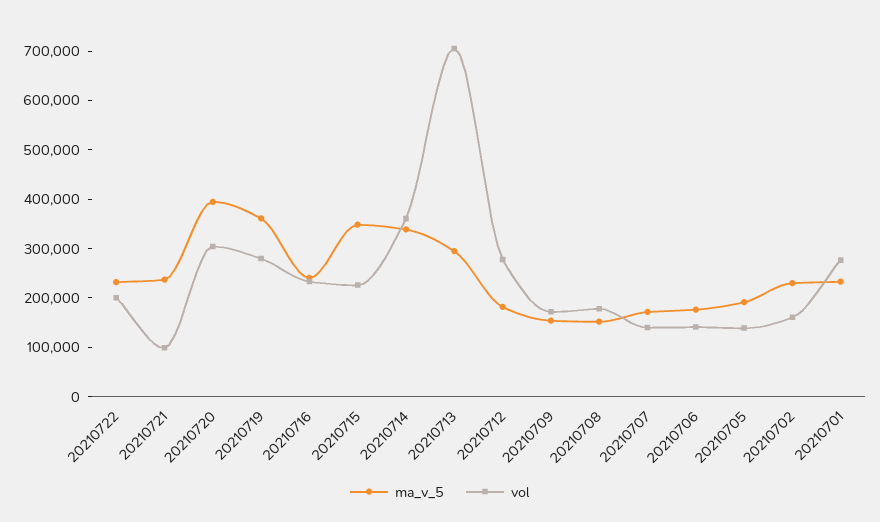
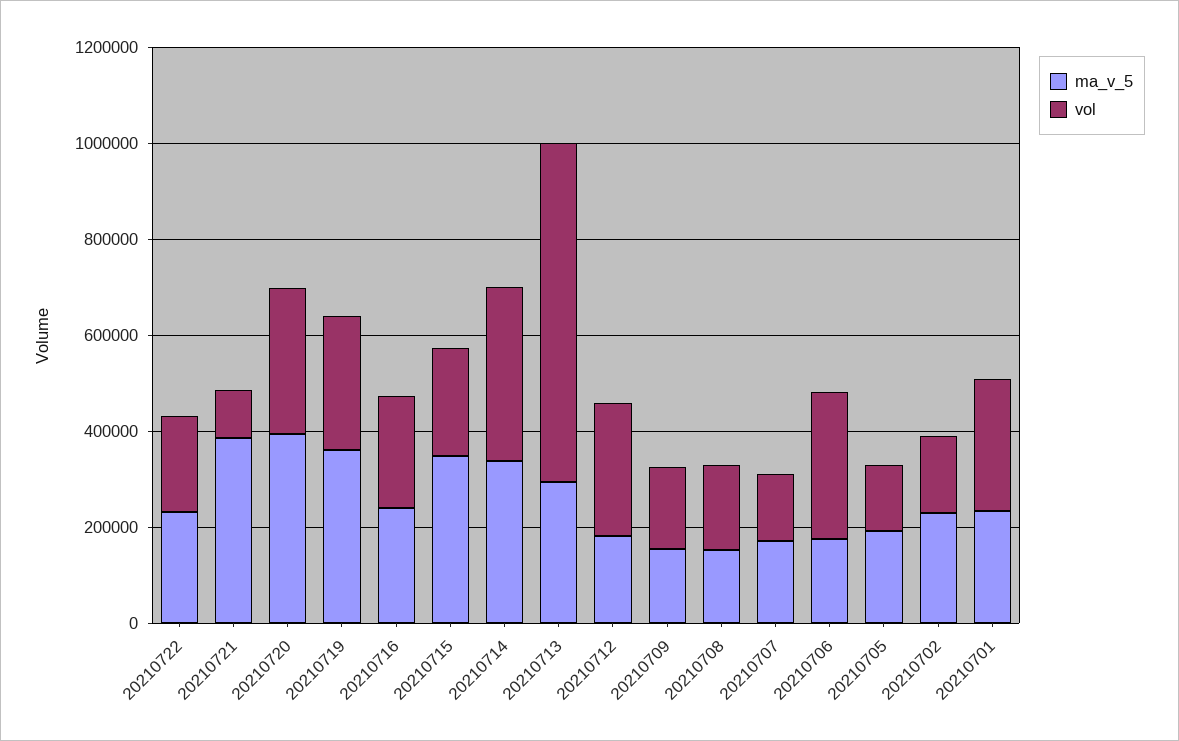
ma_v_5, 20210721: 240000 -> 400000
vol, 20210706: 140000 -> 300000

